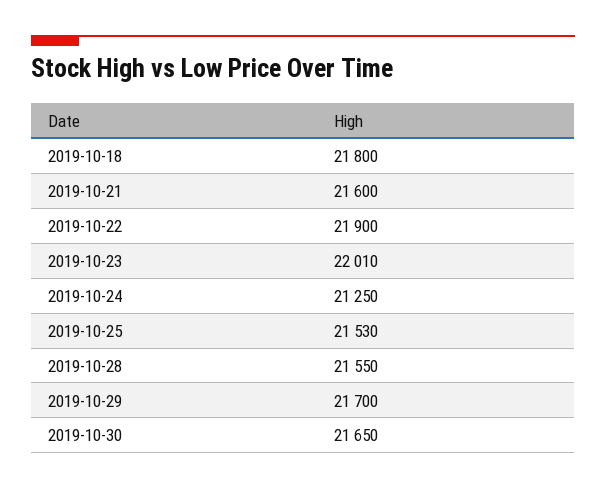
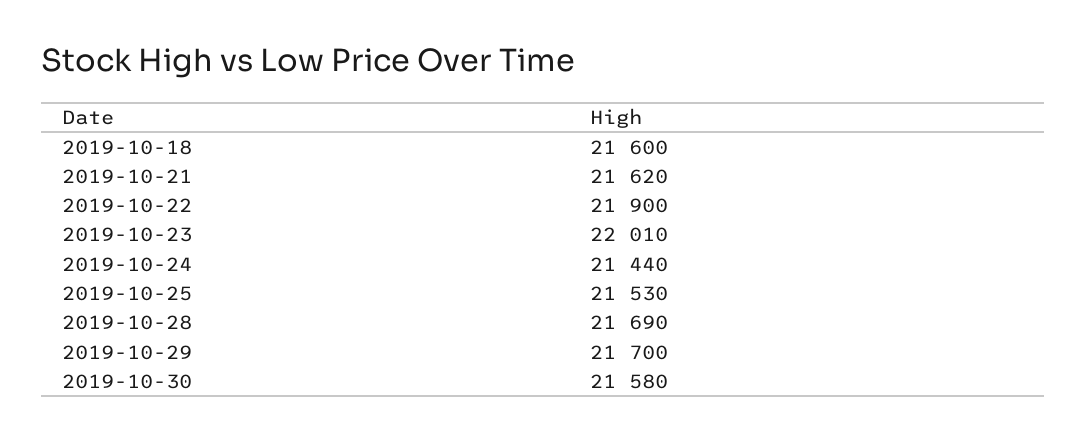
2019-10-18: 21800 -> 21600
2019-10-21: 21600 -> 21620
2019-10-24: 21250 -> 21440
2019-10-28: 21550 -> 21690
2019-10-30: 21650 -> 21580

